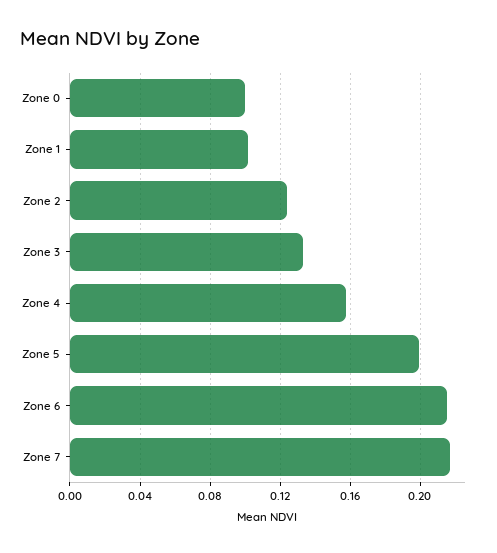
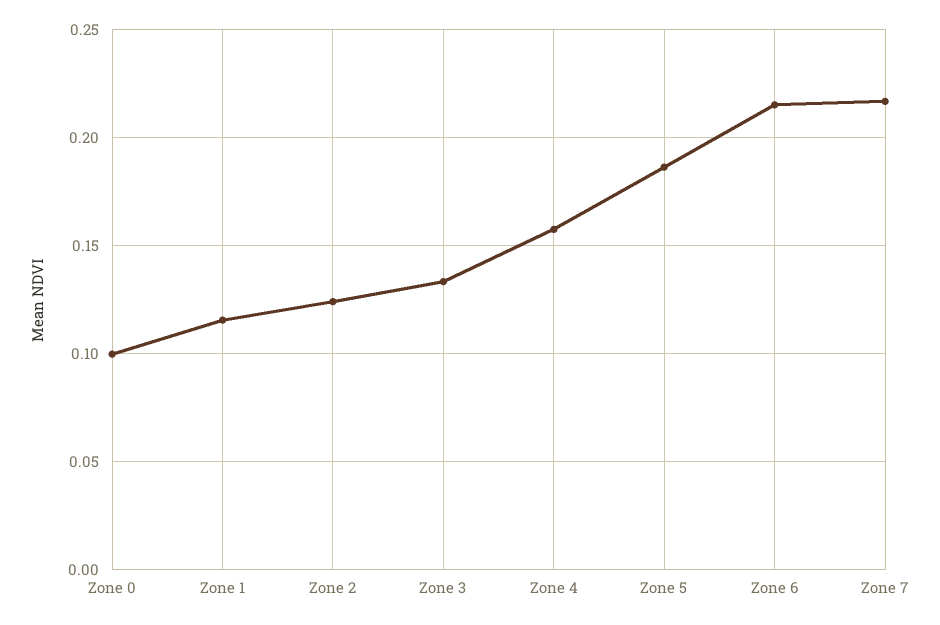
Zone 1: 0.1 -> 0.115
Zone 5: 0.2 -> 0.185

